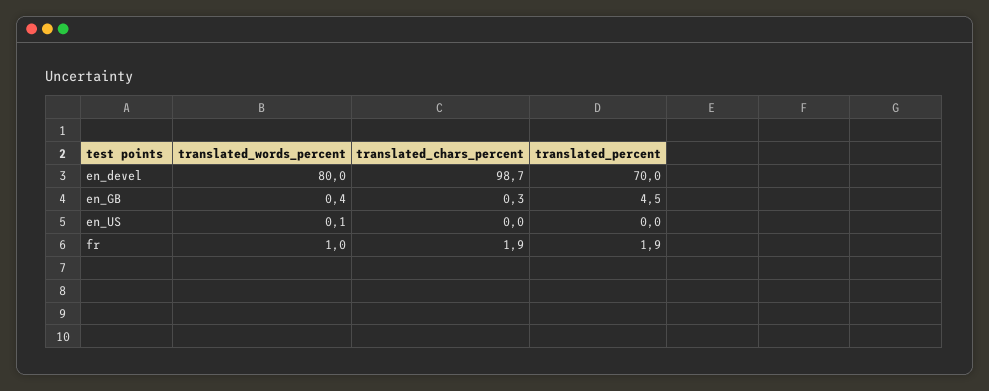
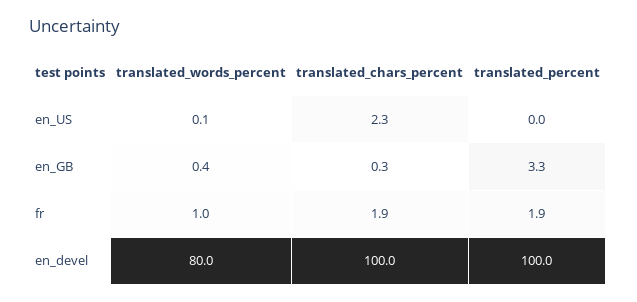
translated_chars_percent, en_devel: 98.7 -> 100
translated_percent, en_devel: 70 -> 100
translated_percent, en_GB: 4.5 -> 3.3
translated_chars_percent, en_US: 0 -> 2.3

